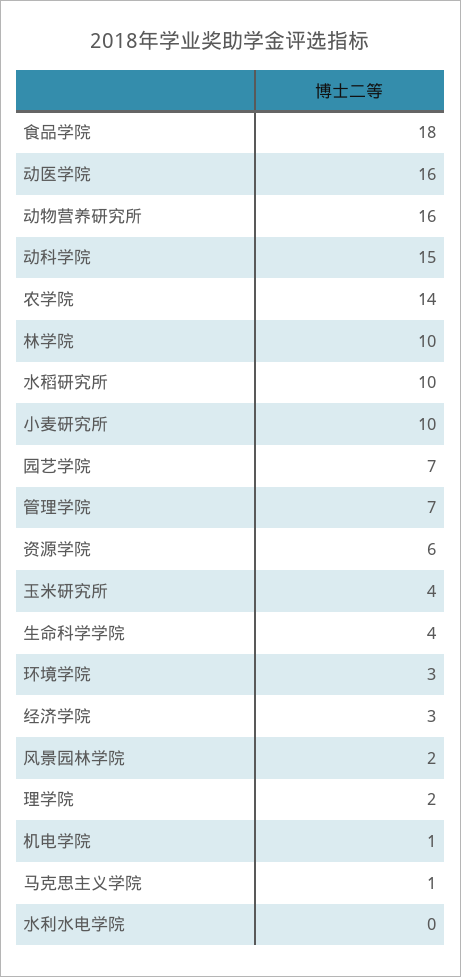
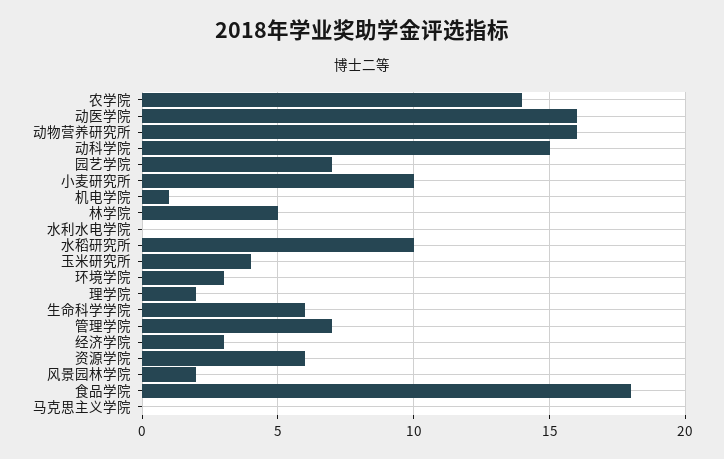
林学院: 10 -> 5
生命科学学院: 4 -> 6
马克思主义学院: 1 -> 0

